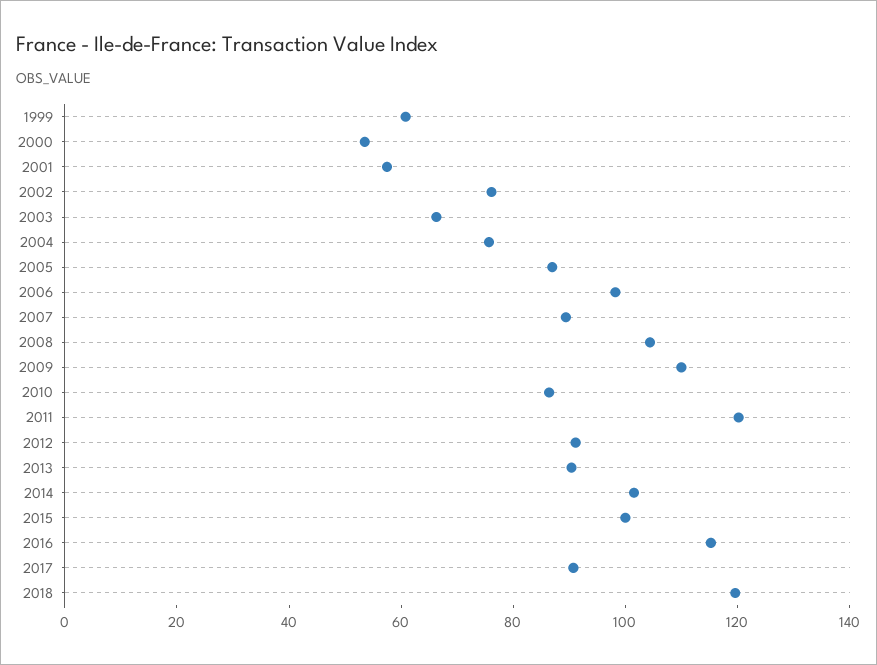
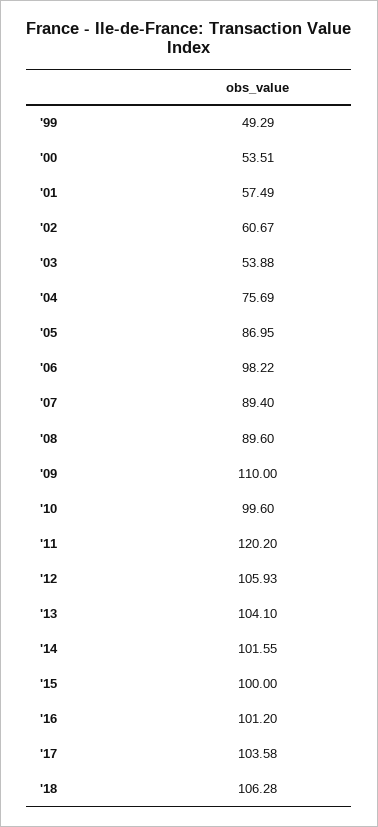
1999: 60 -> 49.29
2002: 75 -> 60.67
2003: 65 -> 53.88
2008: 105 -> 89.6
2010: 85 -> 99.6
2012: 90 -> 105.93
2013: 90 -> 104.1
2016: 115 -> 101.2
2017: 90 -> 103.58
2018: 120 -> 106.28

